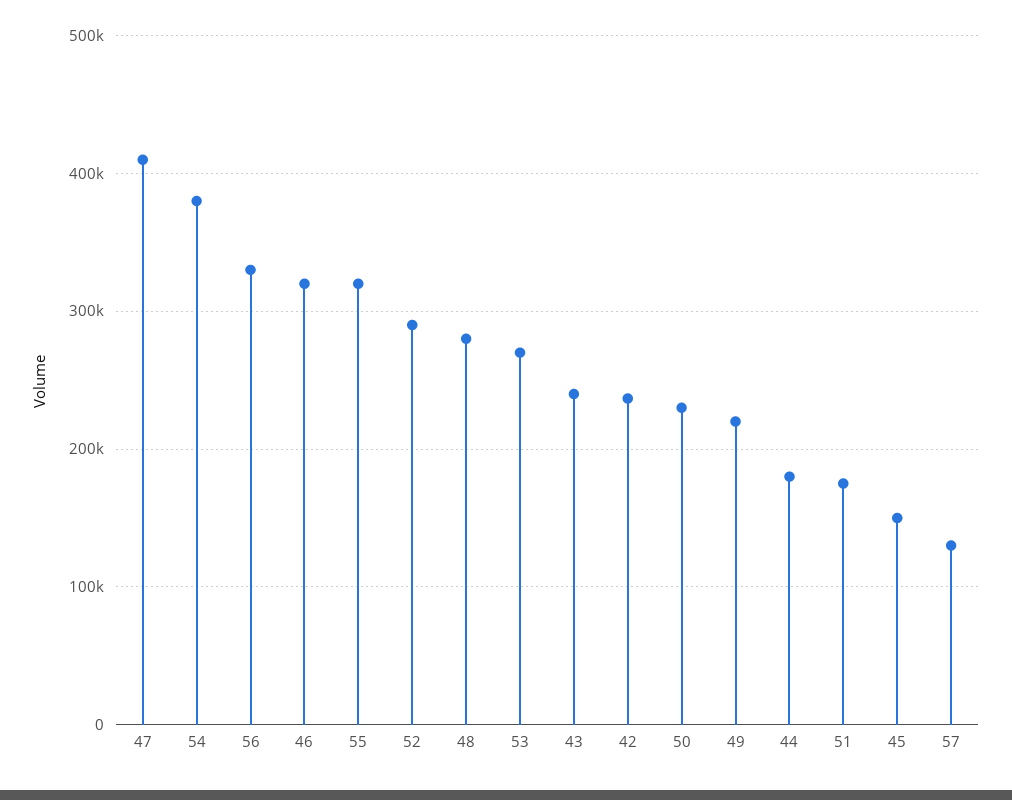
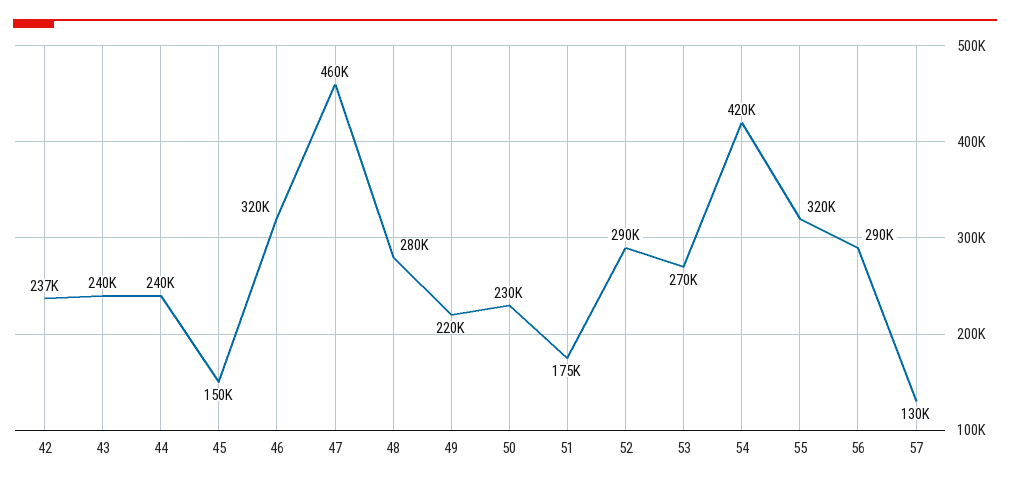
47: 410000 -> 460000
54: 380000 -> 420000
56: 330000 -> 290000
44: 180000 -> 240000

